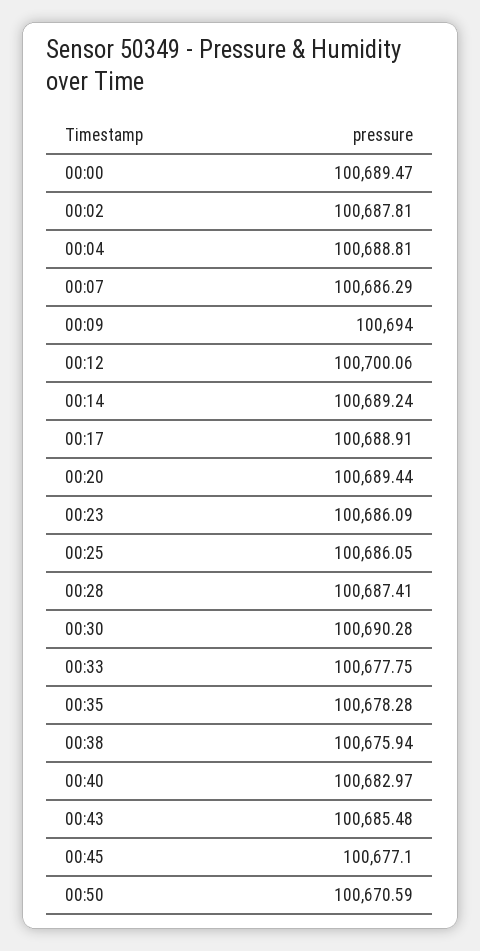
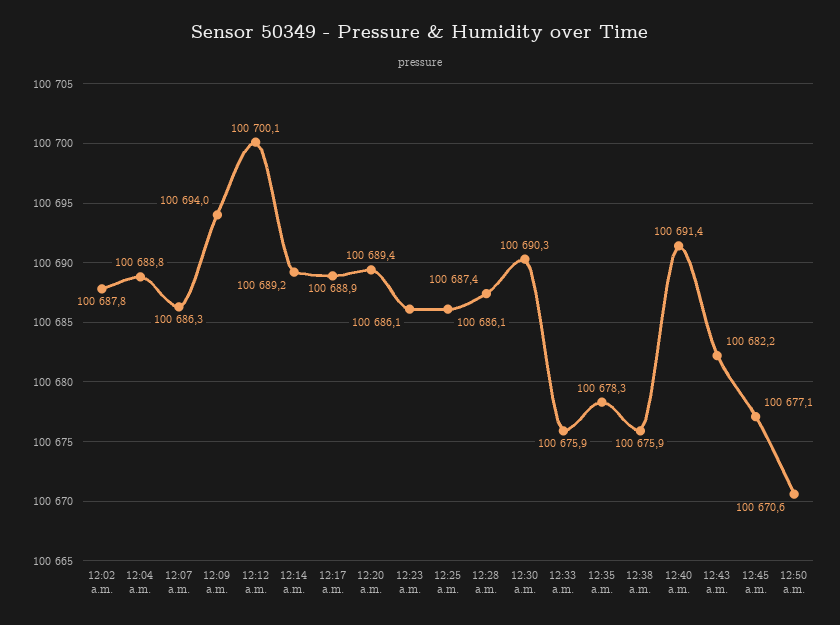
00:00: 100689.47 -> none
00:33: 100677.75 -> 100675.9
00:40: 100682.97 -> 100691.4
00:43: 100685.48 -> 100682.2

